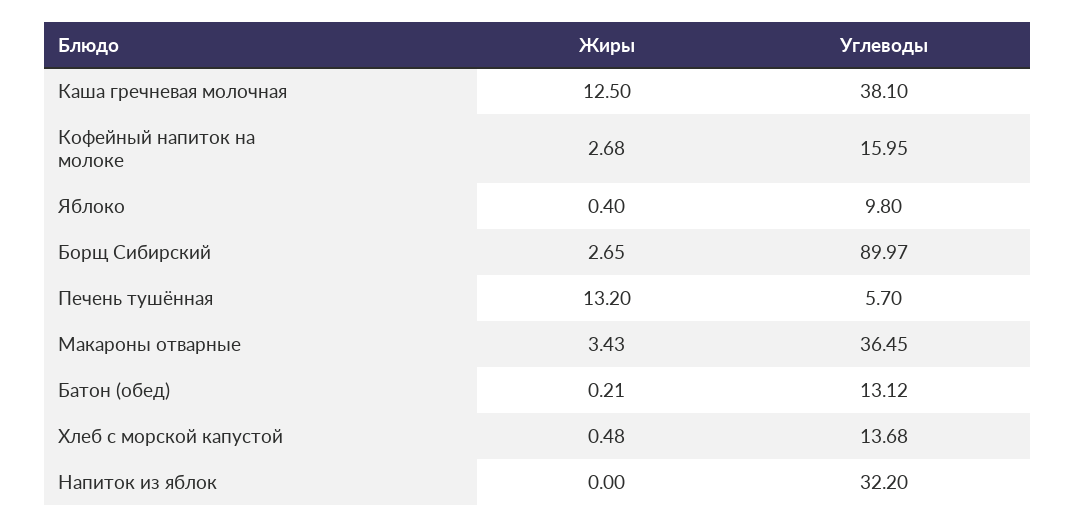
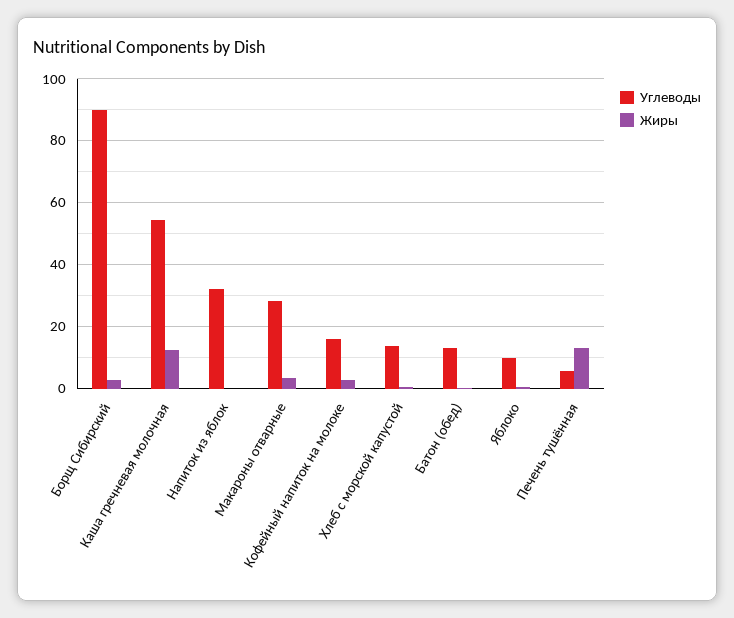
Углеводы, Каша гречневая молочная: 38.1 -> 54
Углеводы, Макароны отварные: 36.45 -> 28

